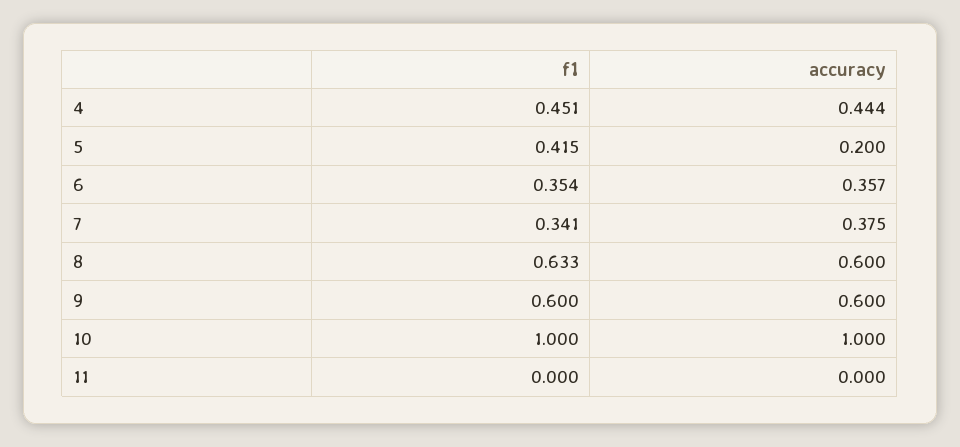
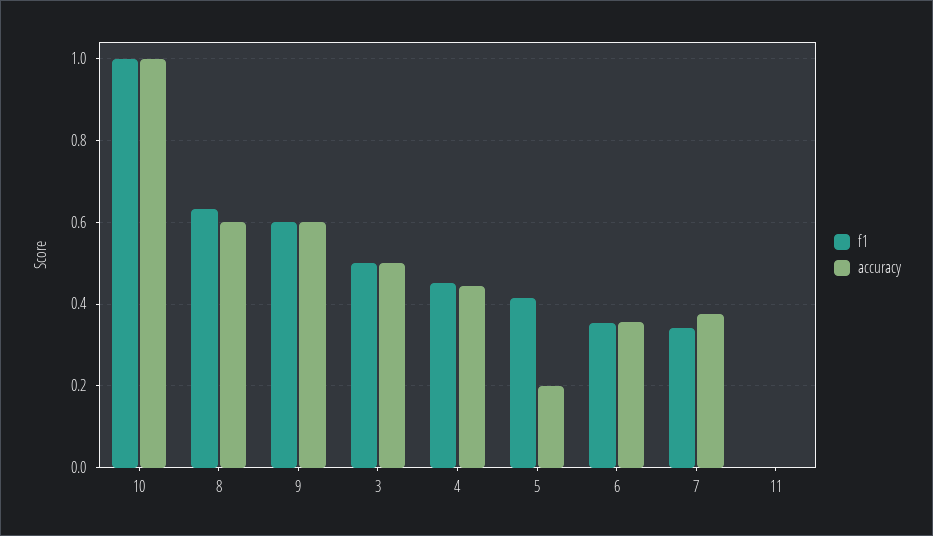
f1, 3: none -> 0.5
accuracy, 3: none -> 0.5

